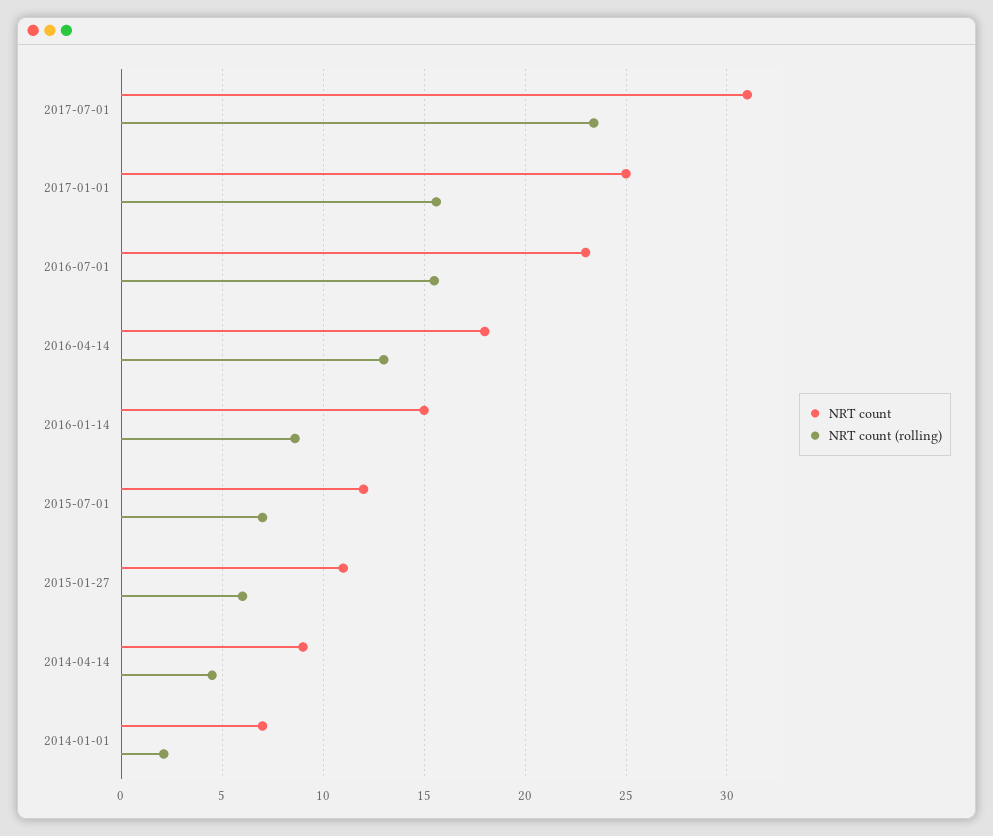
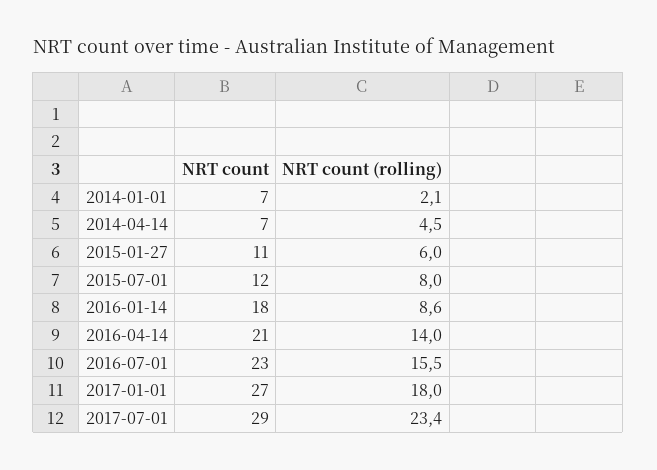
NRT count, 2017-07-01: 31 -> 29
NRT count, 2017-01-01: 25 -> 27
NRT count (rolling), 2017-01-01: 15.5 -> 18
NRT count, 2016-04-14: 18 -> 21
NRT count (rolling), 2016-04-14: 13 -> 14
NRT count, 2016-01-14: 15 -> 18
NRT count (rolling), 2015-07-01: 7 -> 8
NRT count, 2014-04-14: 9 -> 7

